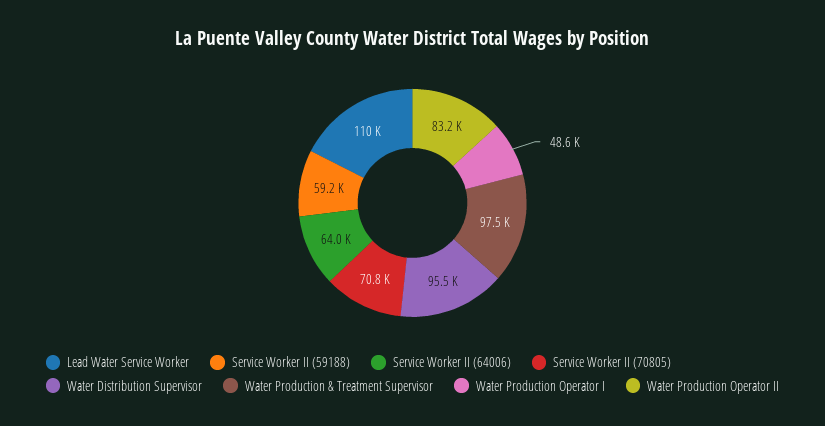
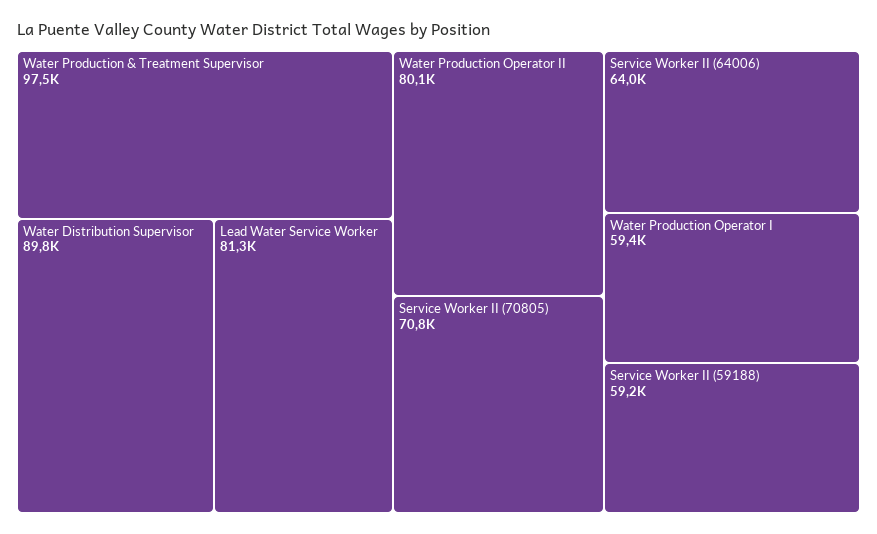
Lead Water Service Worker: 110000 -> 81300
Water Distribution Supervisor: 95500 -> 89800
Water Production Operator I: 48600 -> 59400
Water Production Operator II: 83200 -> 80100

